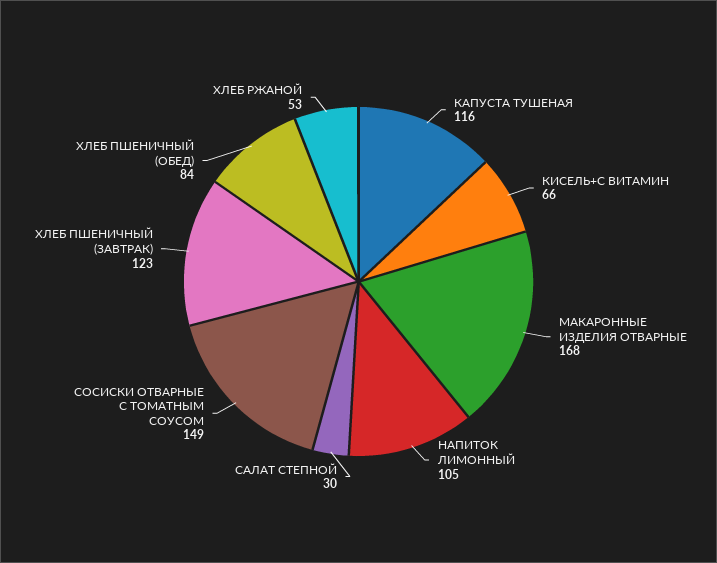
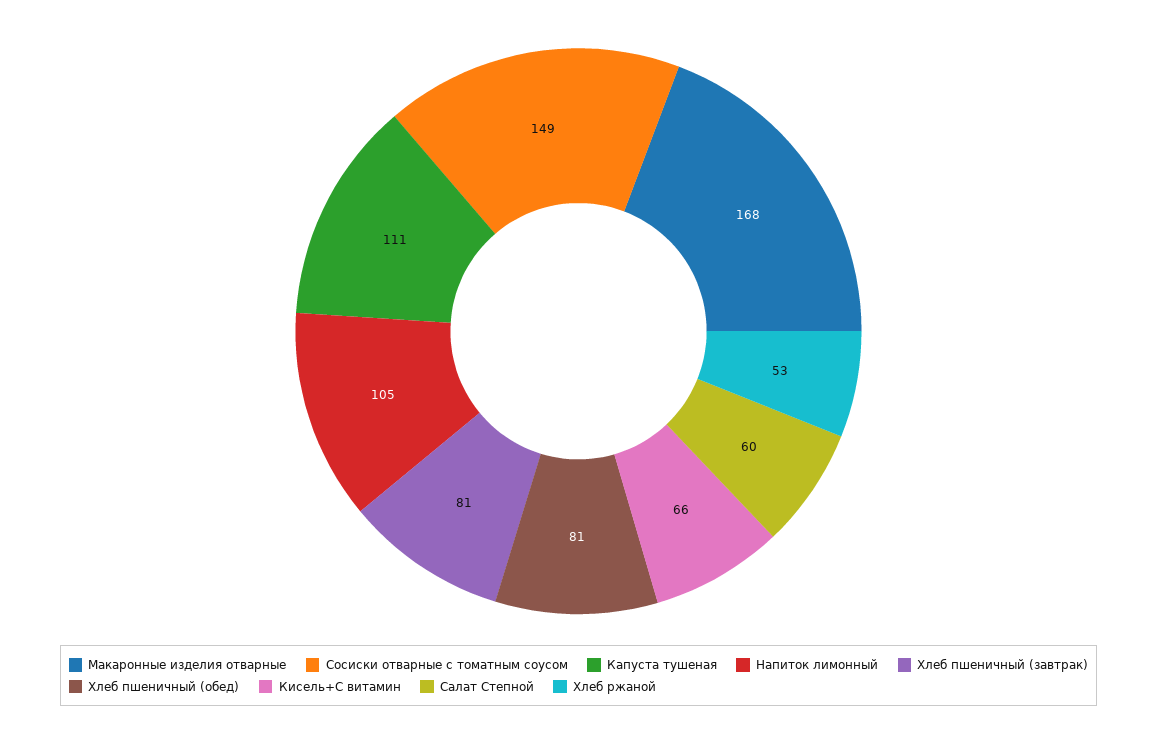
КАПУСТА ТУШЕНАЯ: 116 -> 111
САЛАТ СТЕПНОЙ: 30 -> 60
ХЛЕБ ПШЕНИЧНЫЙ (ЗАВТРАК): 123 -> 81
ХЛЕБ ПШЕНИЧНЫЙ (ОБЕД): 84 -> 81

